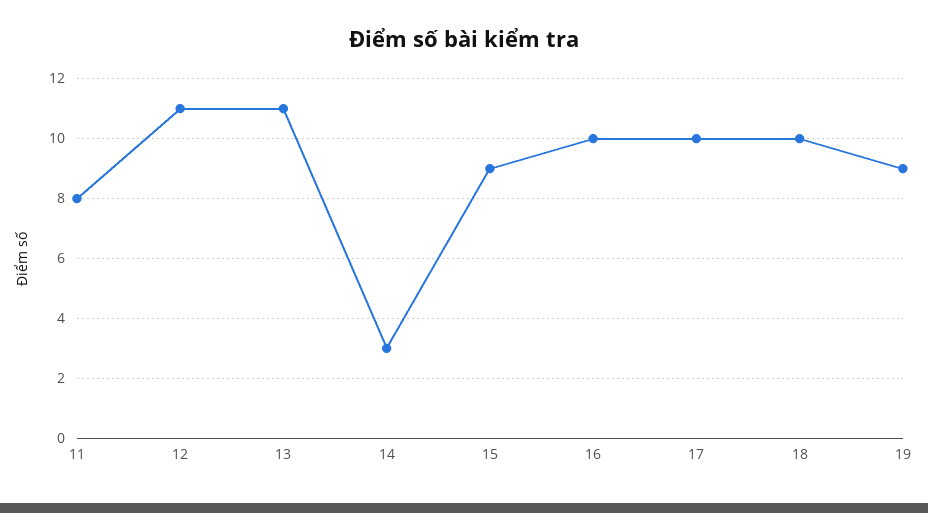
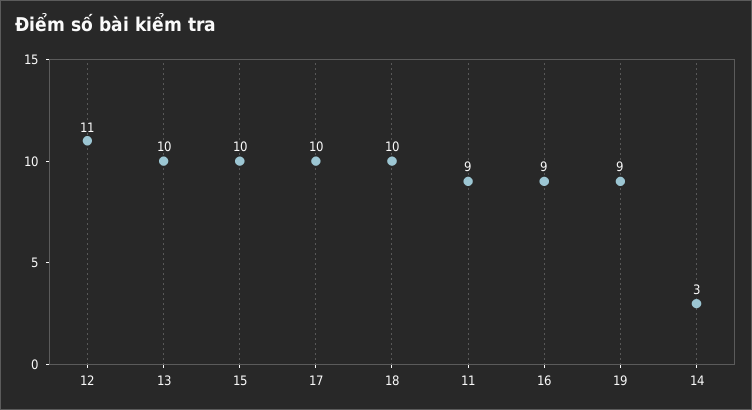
11: 8 -> 9
13: 11 -> 10
15: 9 -> 10
16: 10 -> 9

